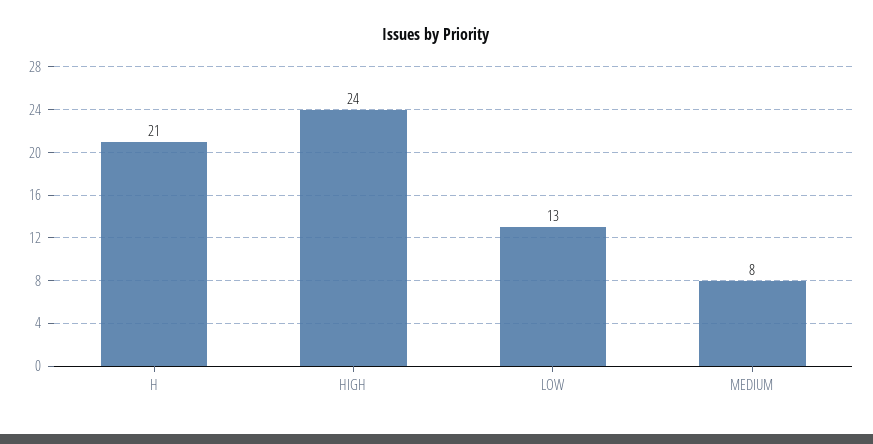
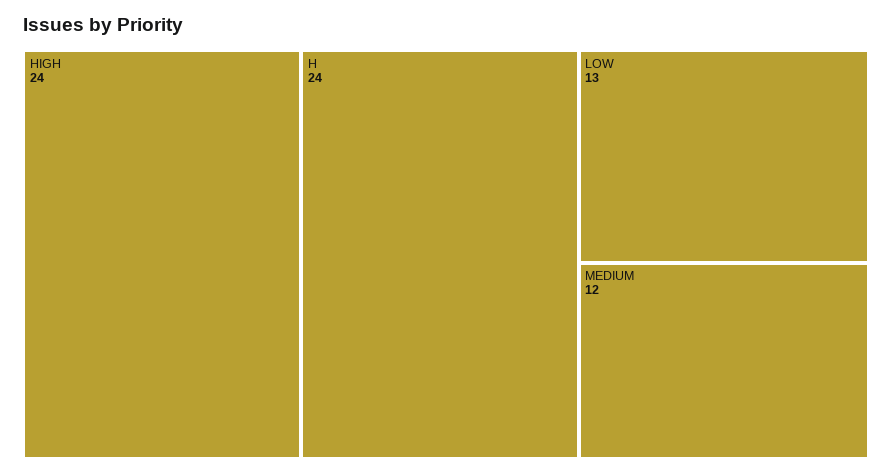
H: 21 -> 24
MEDIUM: 8 -> 12

